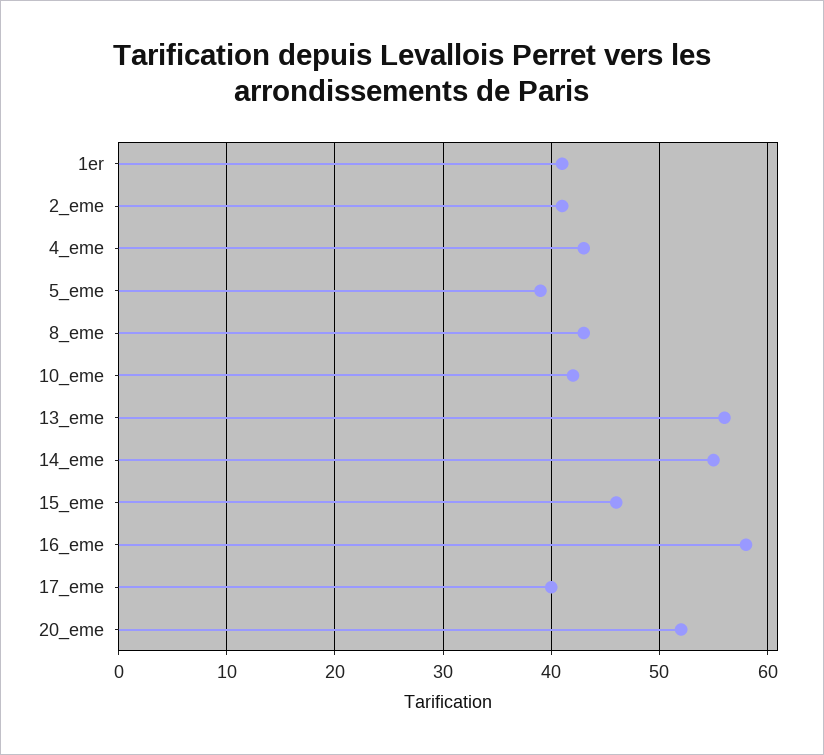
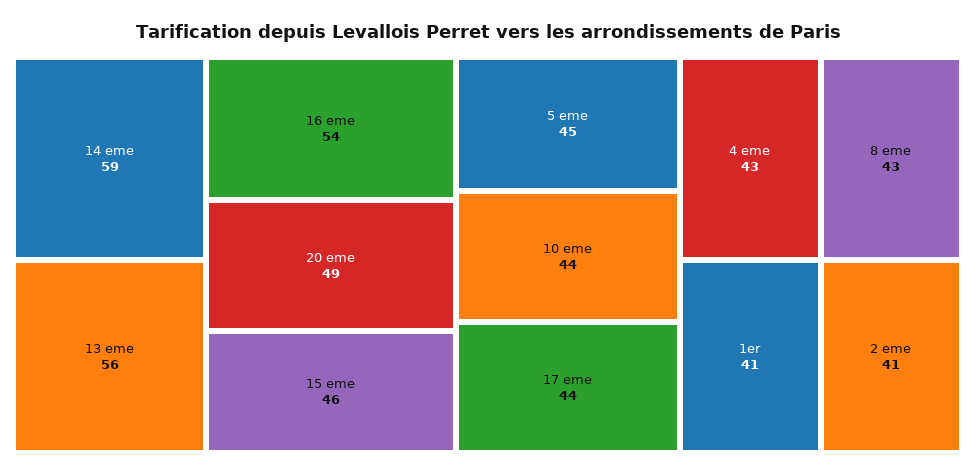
5_eme: 39 -> 45
10_eme: 42 -> 44
14_eme: 55 -> 59
16_eme: 58 -> 54
17_eme: 40 -> 44
20_eme: 52 -> 49

